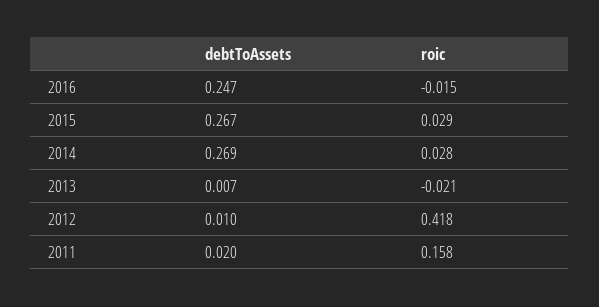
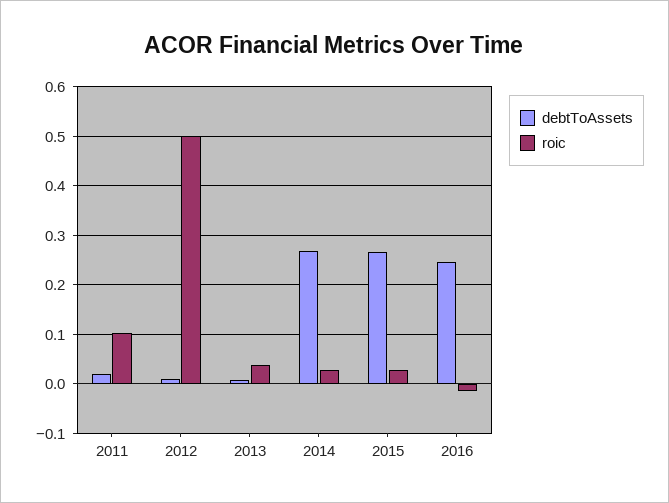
roic, 2013: -0.021 -> 0.04
roic, 2012: 0.418 -> 0.5
roic, 2011: 0.158 -> 0.1

